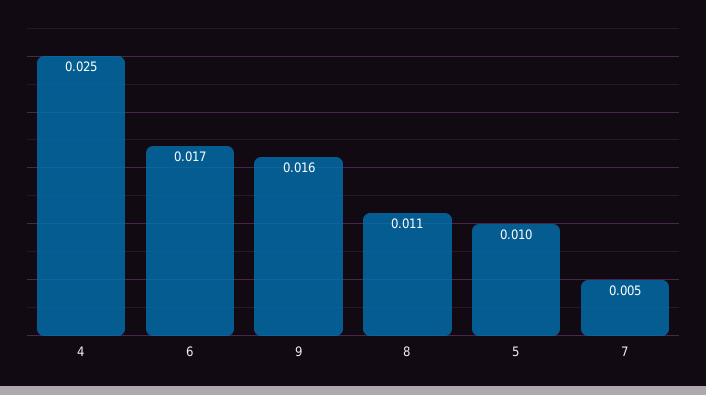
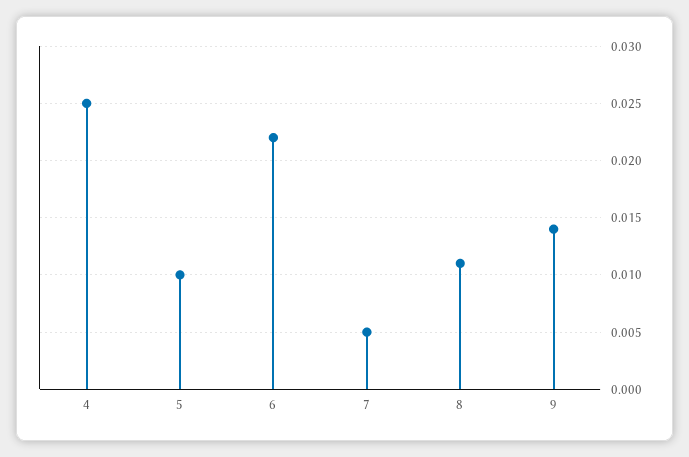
6: 0.017 -> 0.022
9: 0.016 -> 0.014

